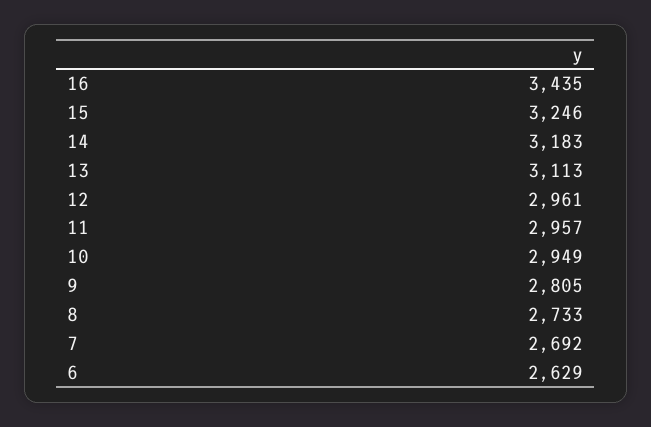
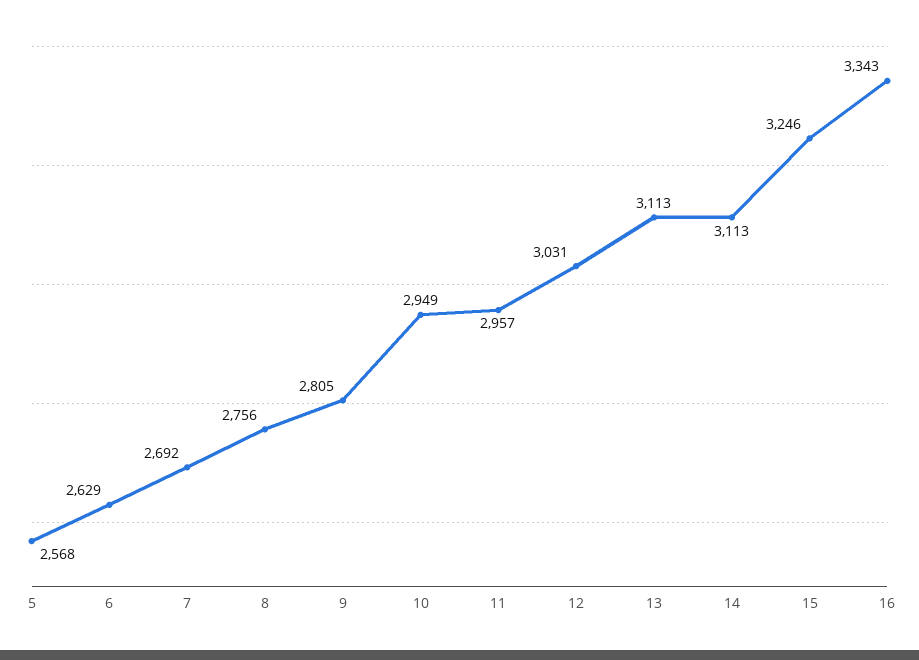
16: 3435 -> 3343
14: 3183 -> 3113
12: 2961 -> 3031
8: 2733 -> 2756
5: none -> 2568

